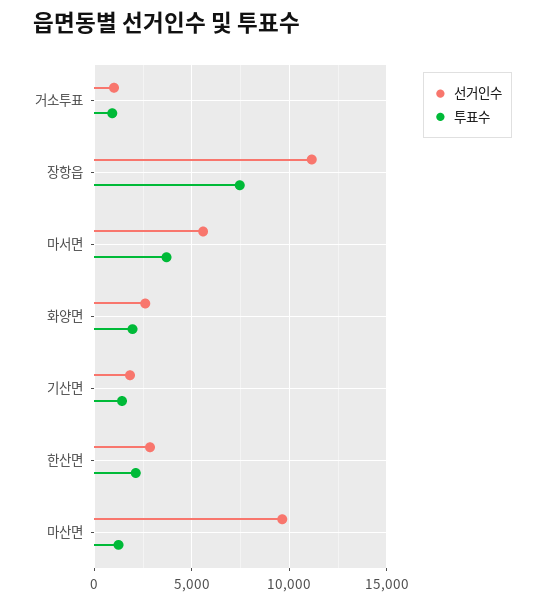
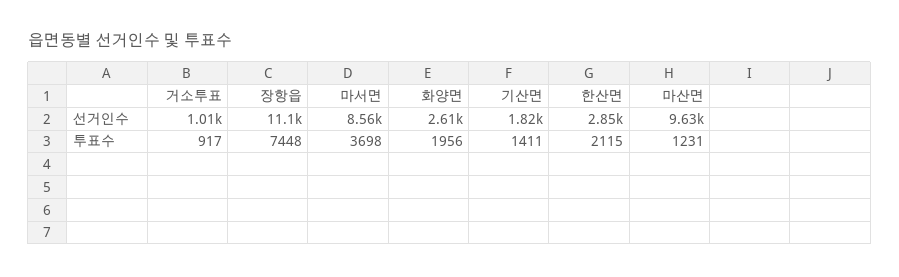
선거인수, 마서면: 5500 -> 8560

